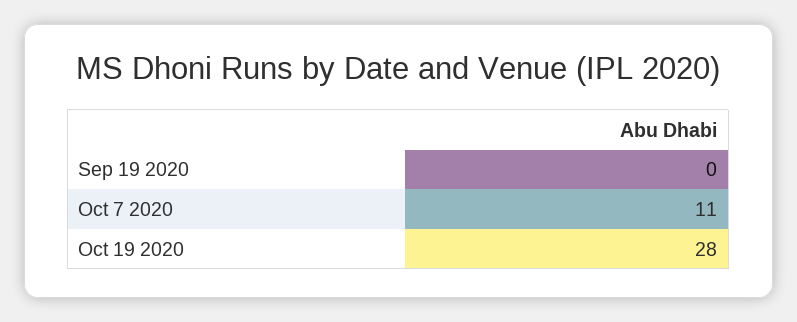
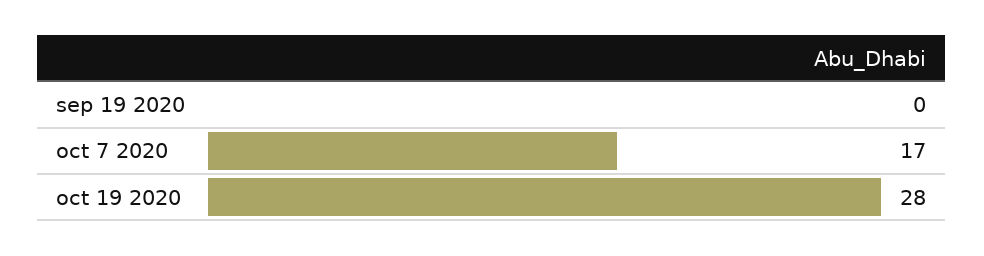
Oct 7 2020: 11 -> 17

